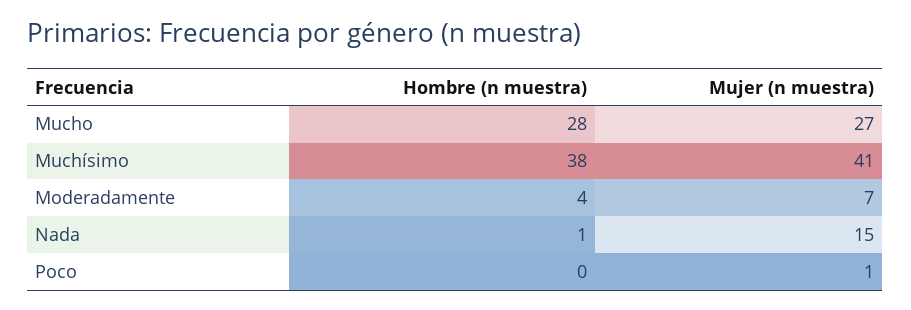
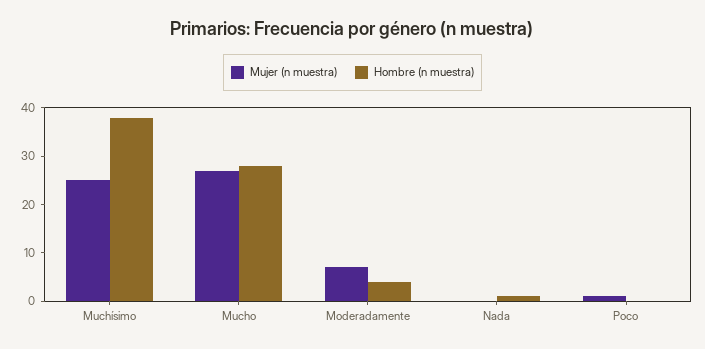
Mujer (n muestra), Muchísimo: 41 -> 25
Mujer (n muestra), Nada: 15 -> 0

